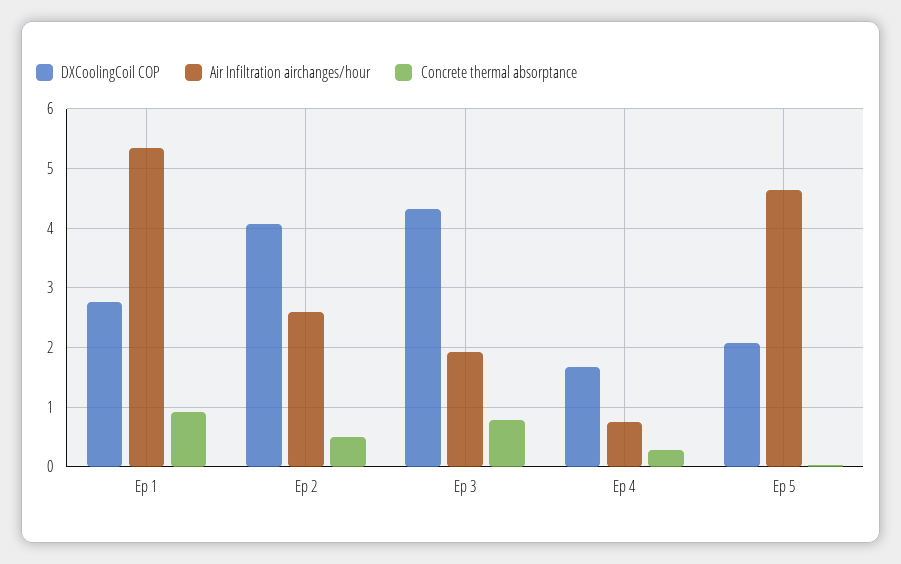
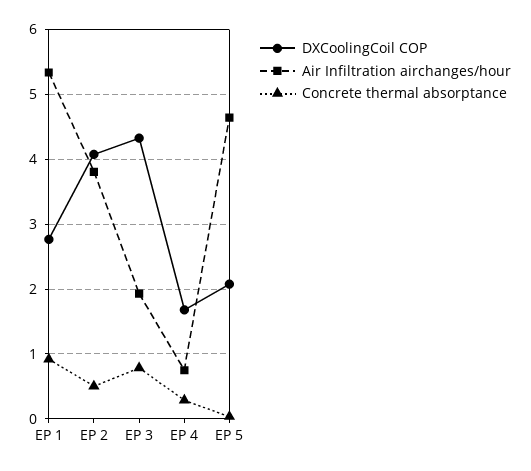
Air Infiltration airchanges/hour, Ep 2: 2.6 -> 3.8

